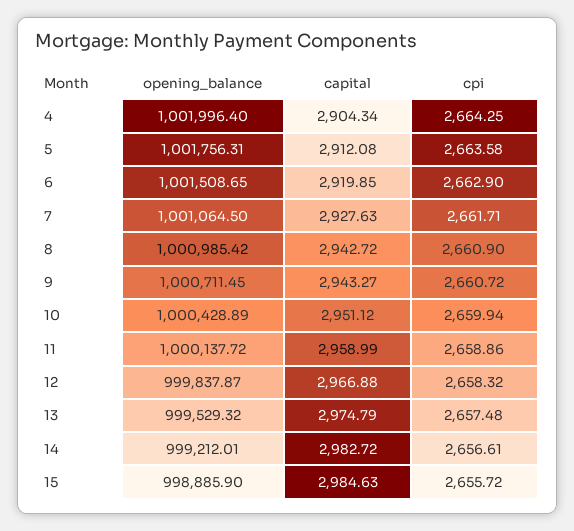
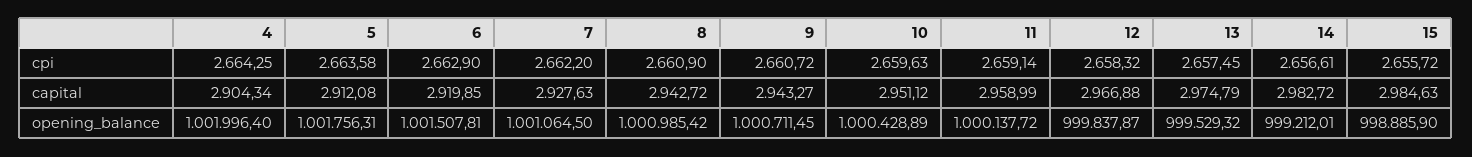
opening_balance, 6: 1001508.65 -> 1001507.81
cpi, 7: 2661.71 -> 2662.2
cpi, 10: 2659.94 -> 2659.63
cpi, 11: 2658.86 -> 2659.14
cpi, 13: 2657.48 -> 2657.45

